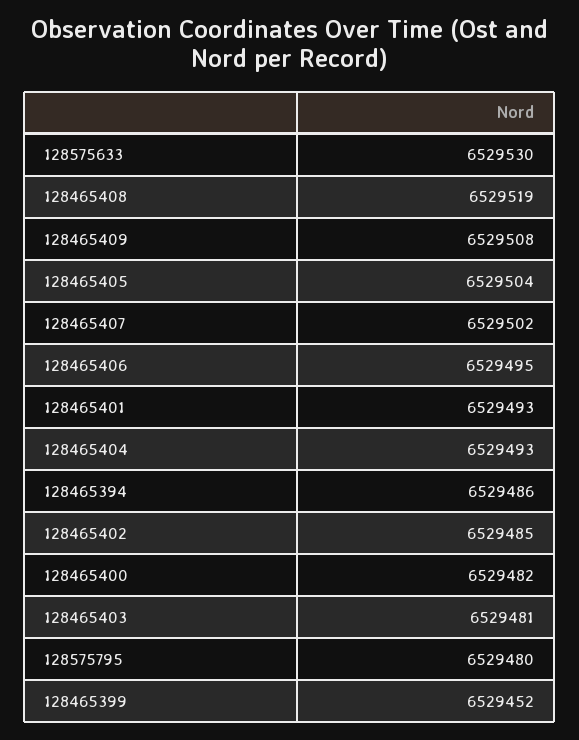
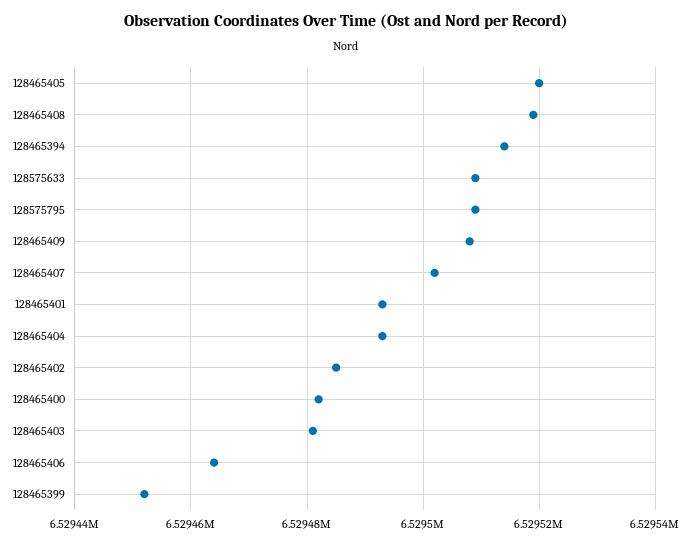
128575633: 6529530 -> 6529510
128465405: 6529504 -> 6529520
128465406: 6529495 -> 6529465
128465394: 6529486 -> 6529515
128575795: 6529480 -> 6529510

